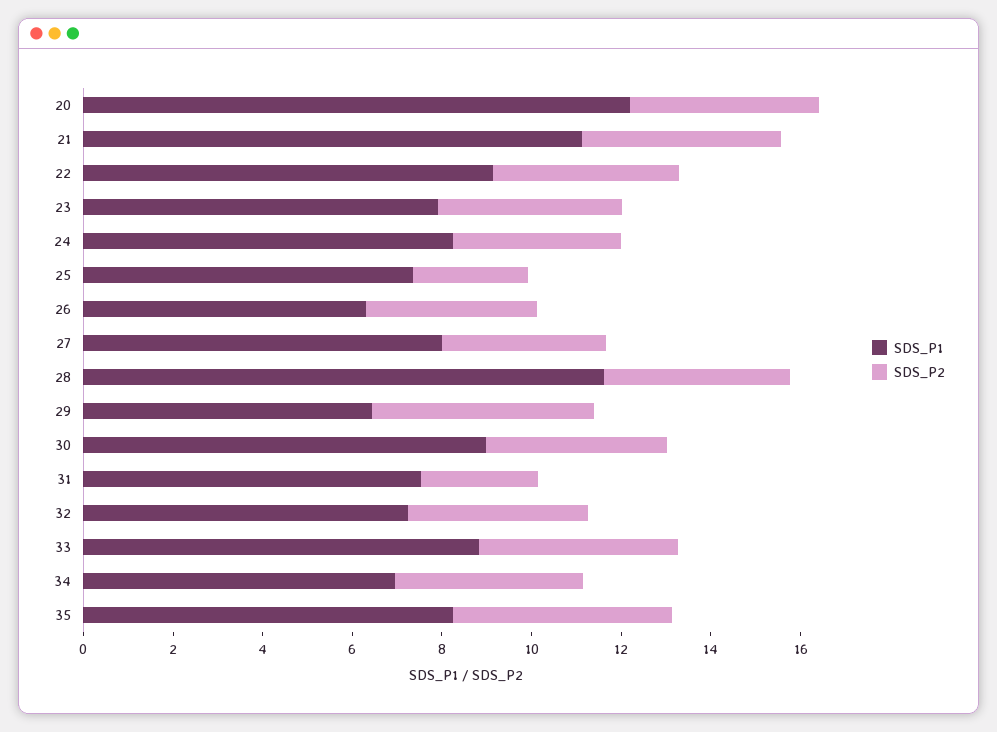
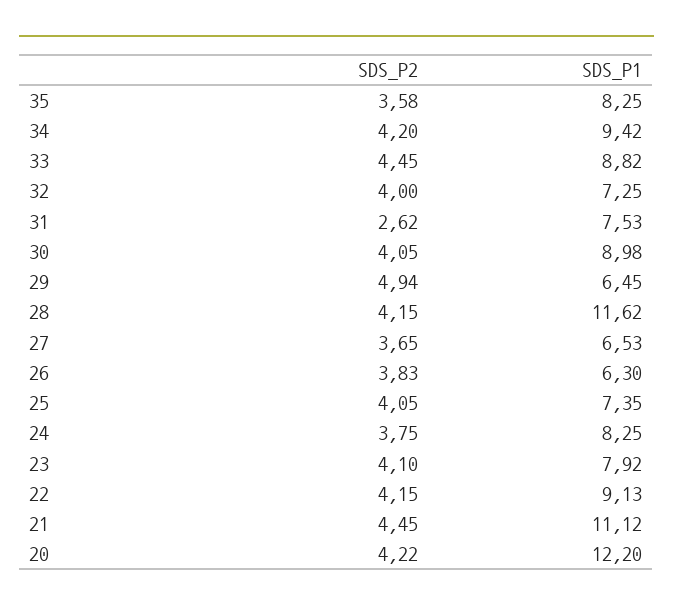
SDS_P2, 25: 2.5 -> 4.05
SDS_P1, 27: 8 -> 6.53
SDS_P1, 34: 7 -> 9.42
SDS_P2, 35: 5 -> 3.58

